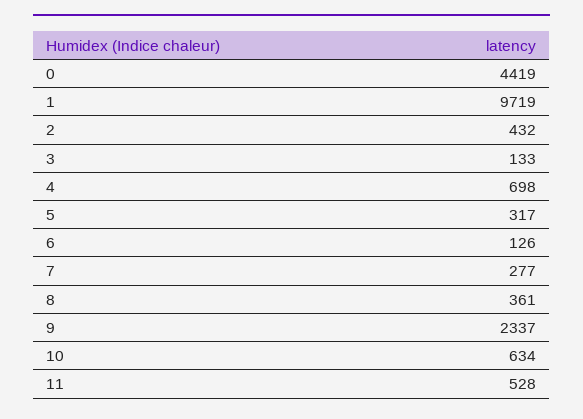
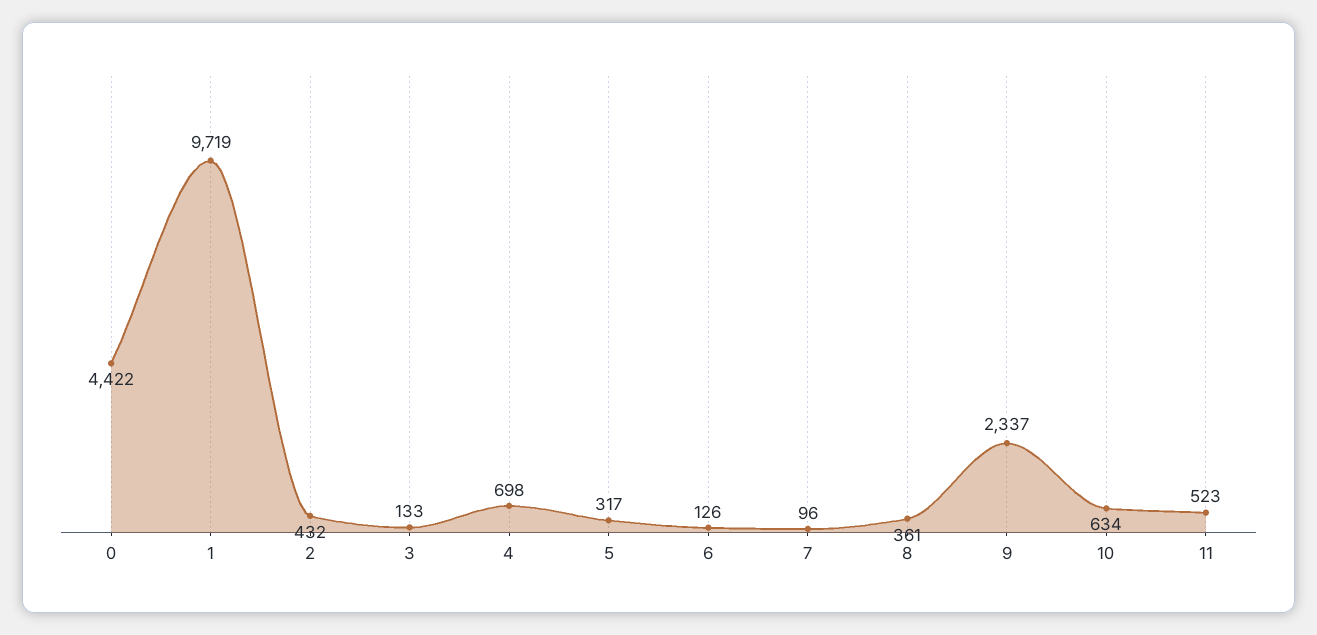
0: 4419 -> 4422
7: 277 -> 96
11: 528 -> 523

